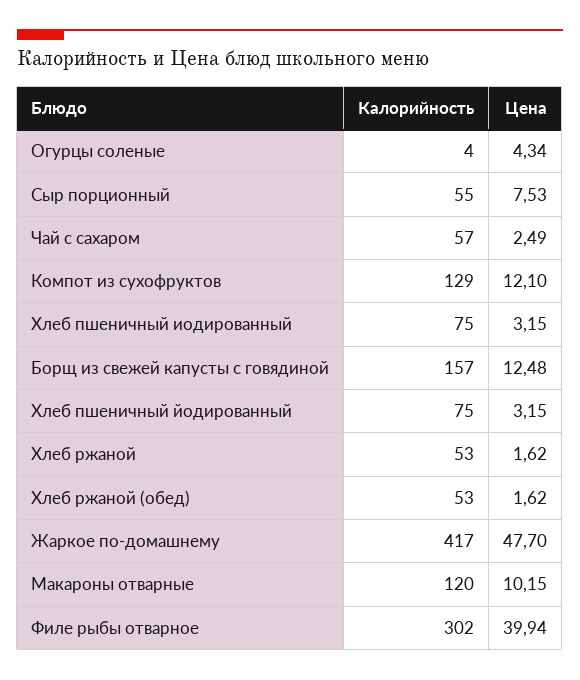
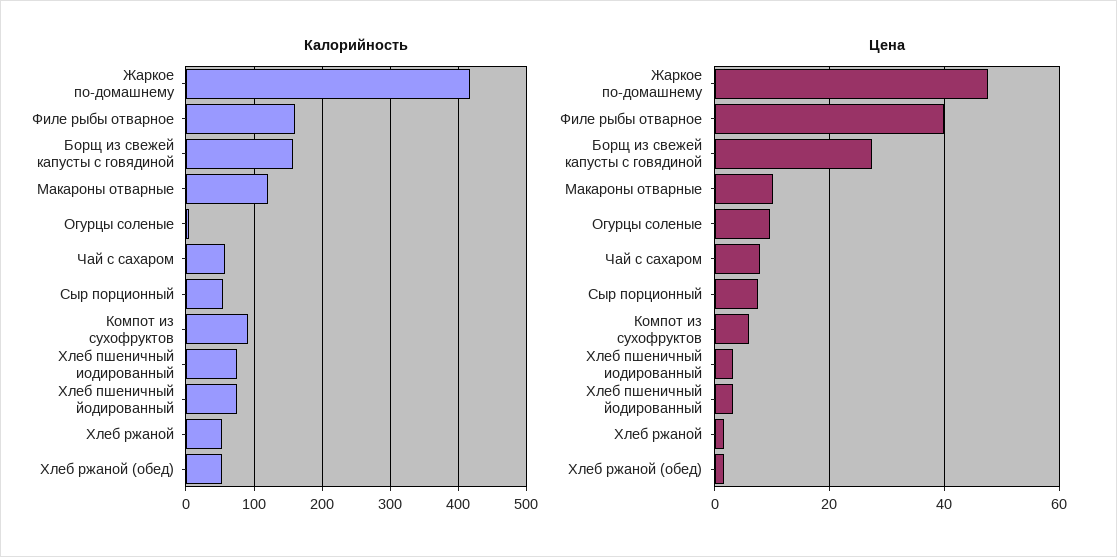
Цена, Огурцы соленые: 4.34 -> 10
Цена, Чай с сахаром: 2.49 -> 8
Калорийность, Компот из сухофруктов: 129 -> 90
Цена, Компот из сухофруктов: 12.1 -> 6
Цена, Борщ из свежей капусты с говядиной: 12.48 -> 28
Калорийность, Филе рыбы отварное: 302 -> 160

